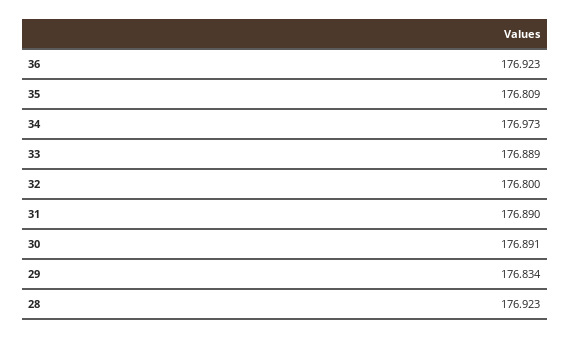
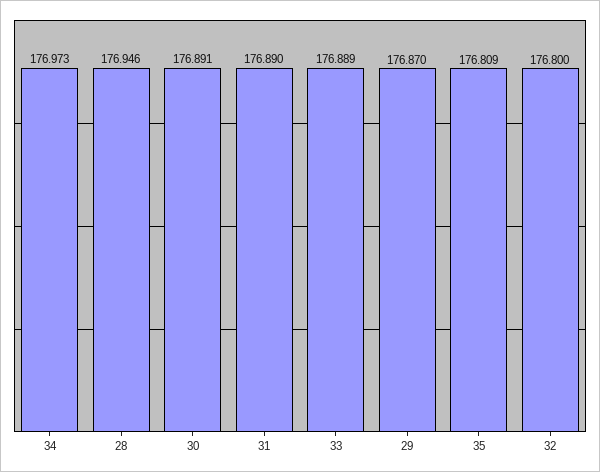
36: 176.923 -> none
29: 176.834 -> 176.87
28: 176.923 -> 176.946

